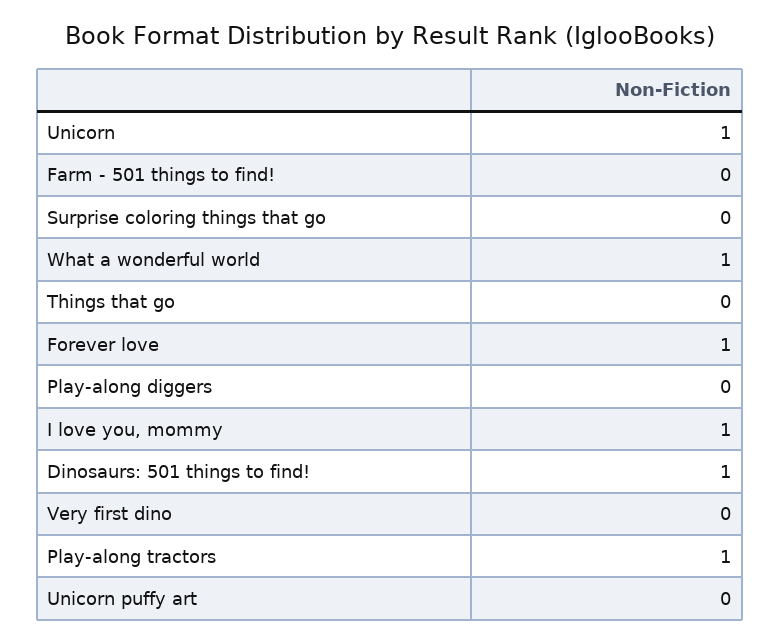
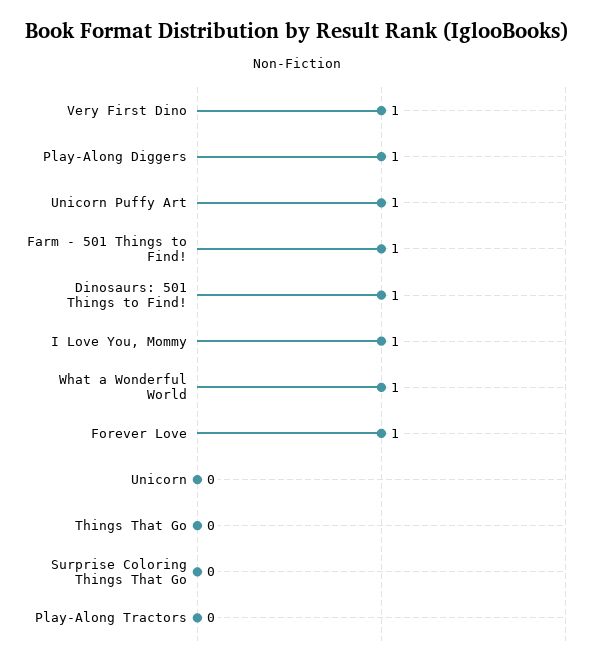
Unicorn: 1 -> 0
Farm - 501 things to find!: 0 -> 1
Play-along diggers: 0 -> 1
Very first dino: 0 -> 1
Play-along tractors: 1 -> 0
Unicorn puffy art: 0 -> 1

